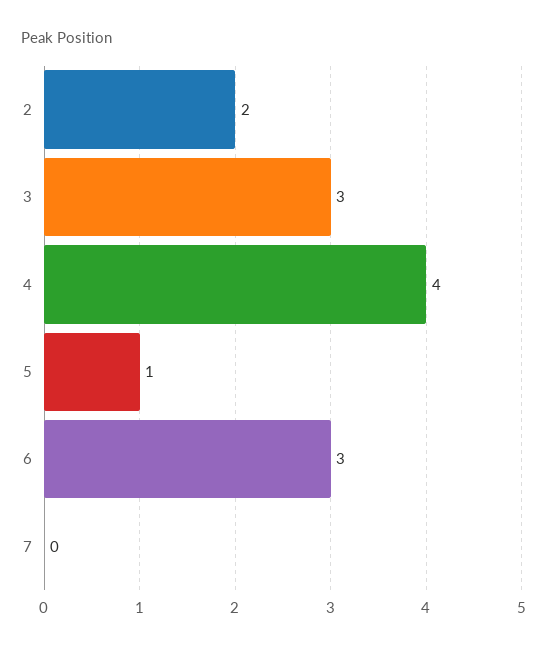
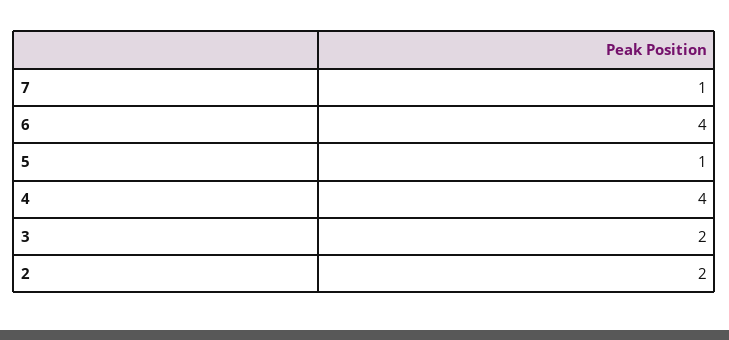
3: 3 -> 2
6: 3 -> 4
7: 0 -> 1

